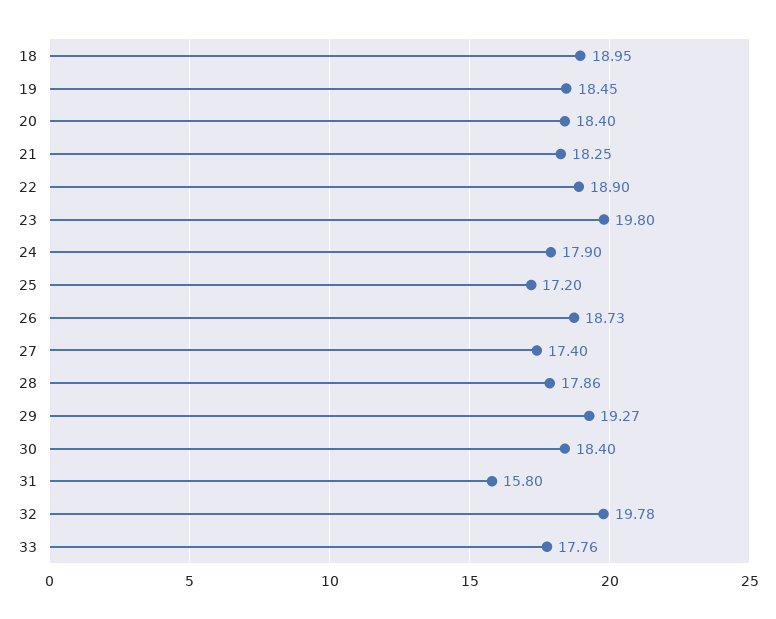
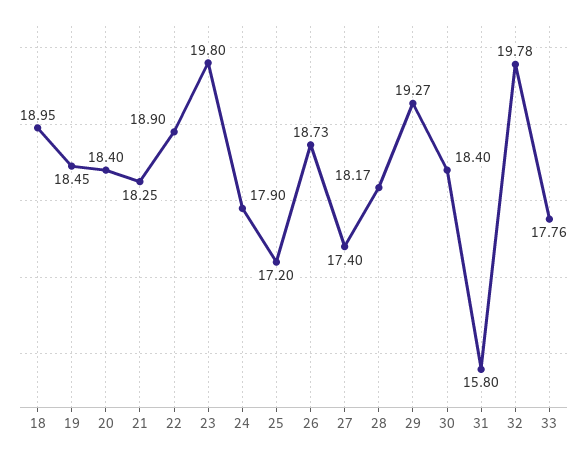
28: 17.86 -> 18.17

